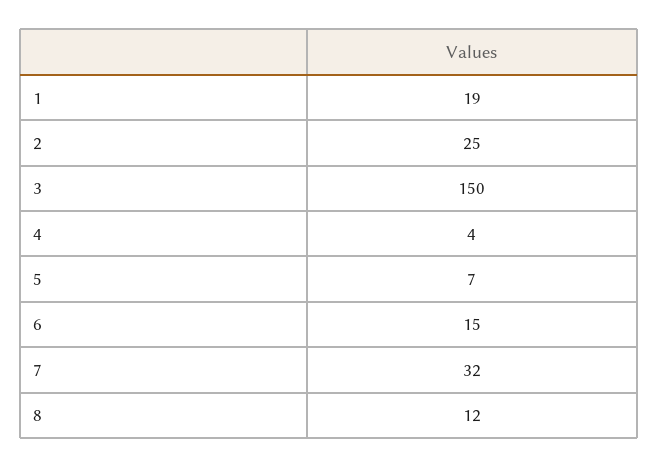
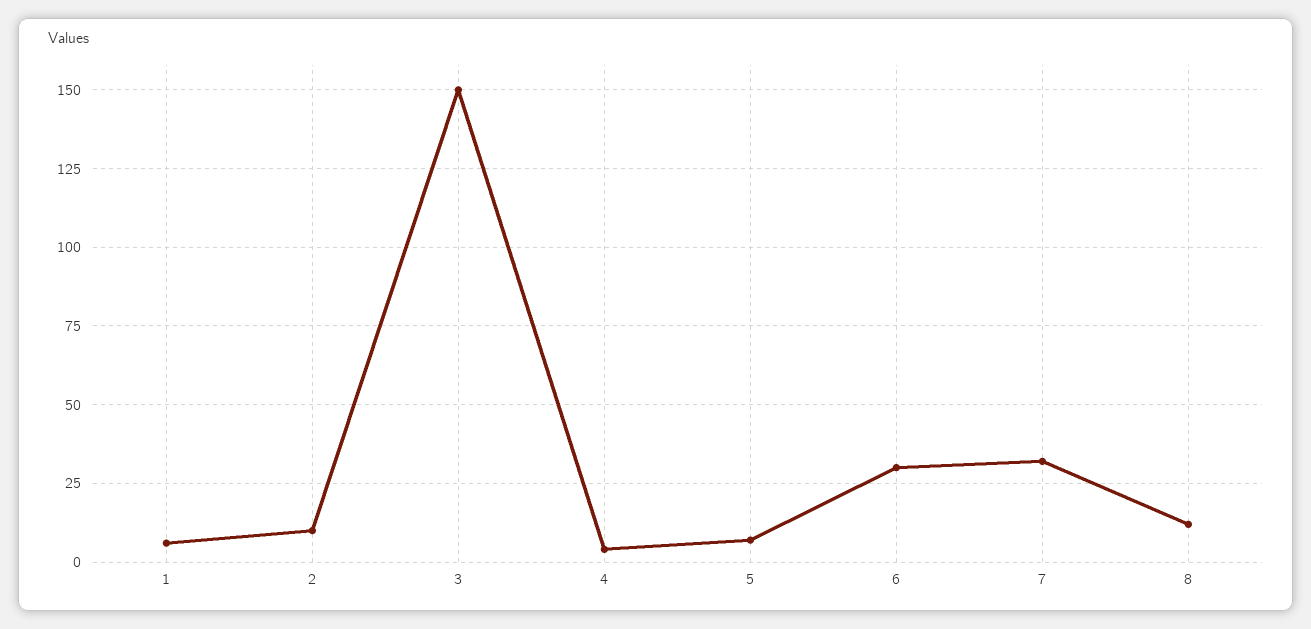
1: 19 -> 5
2: 25 -> 10
6: 15 -> 30

